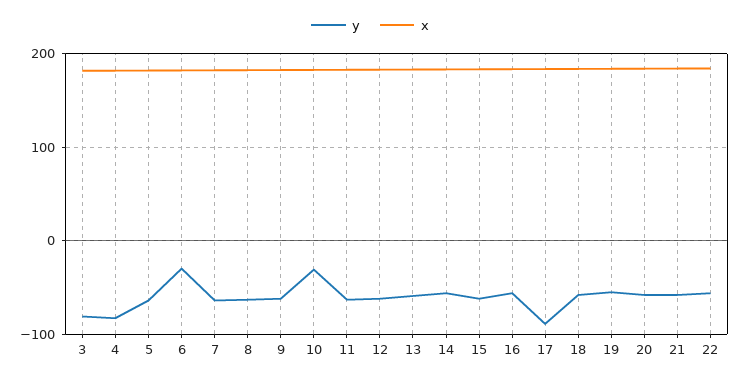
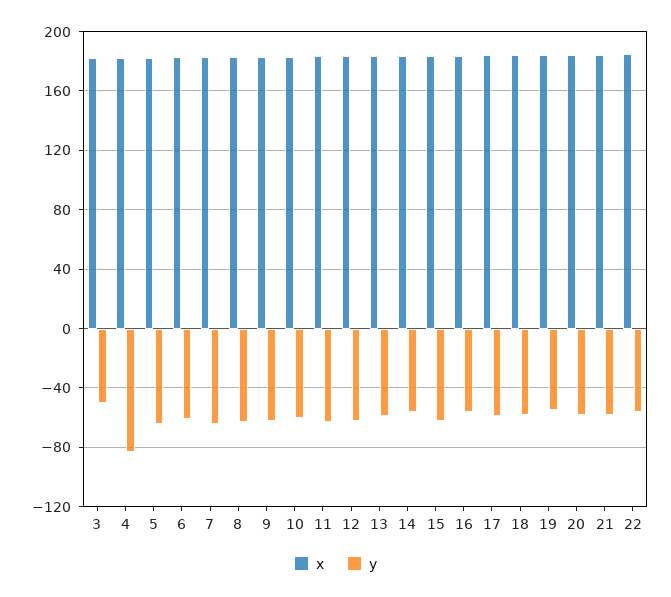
y, 3: -80 -> -50
y, 6: -30 -> -60
y, 10: -30 -> -60
y, 17: -90 -> -60

